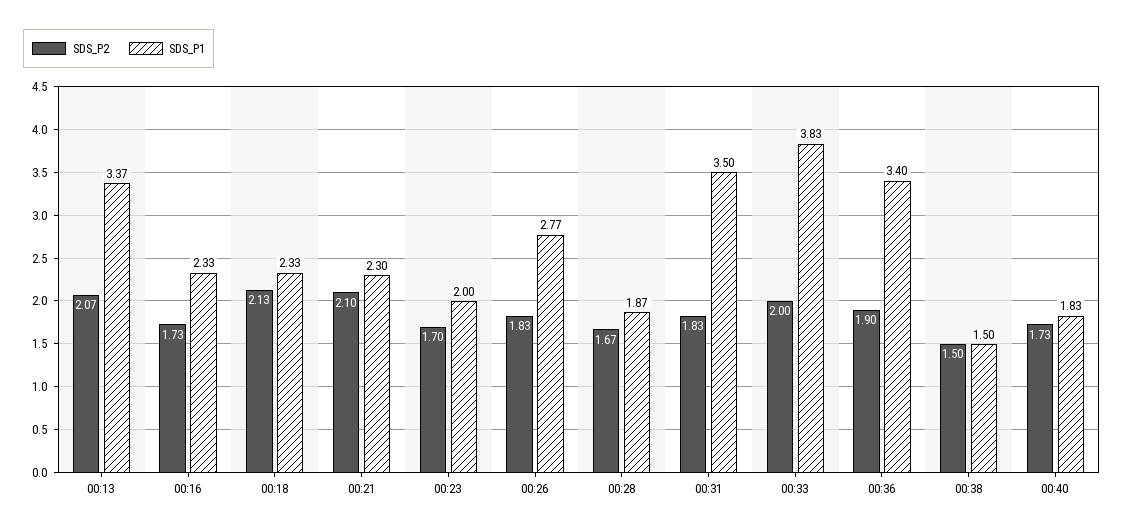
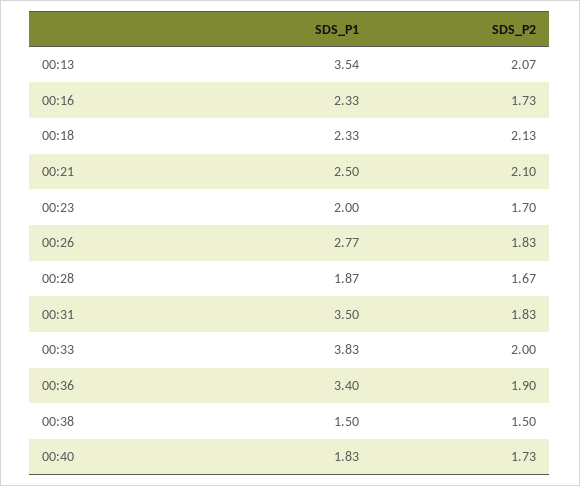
SDS_P1, 00:13: 3.37 -> 3.54
SDS_P1, 00:21: 2.3 -> 2.5

